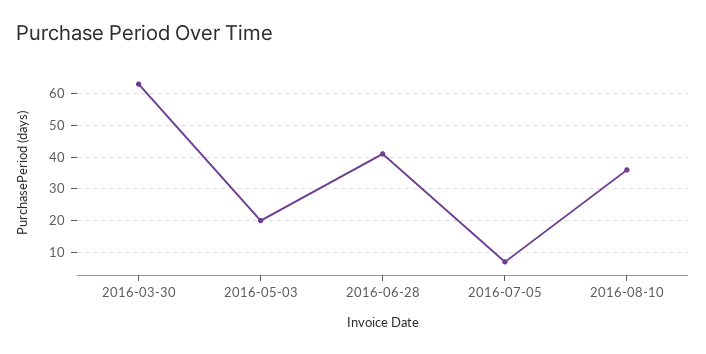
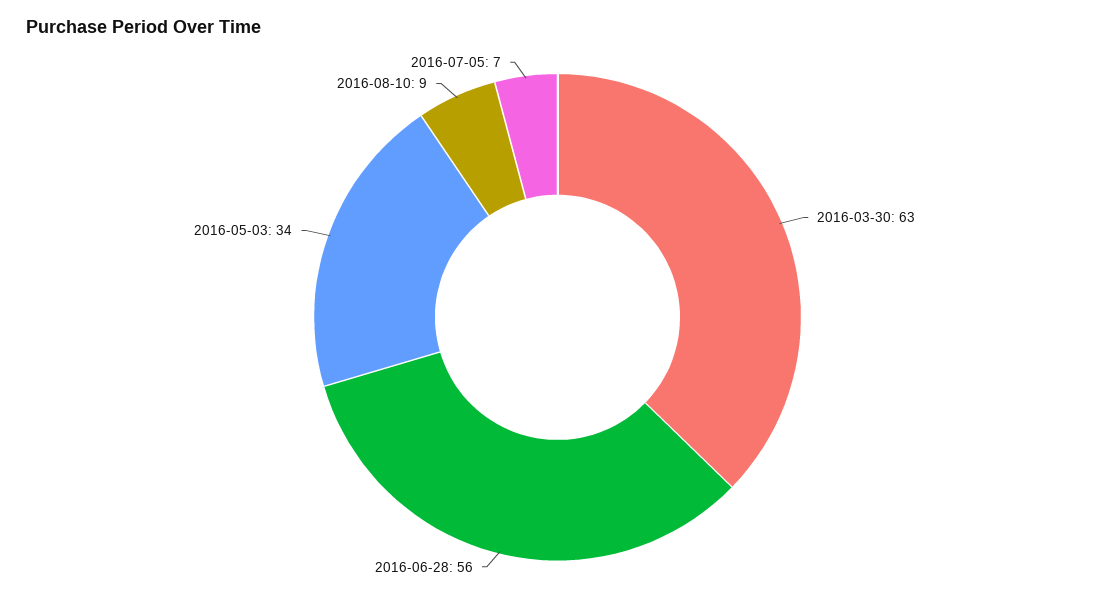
2016-05-03: 20 -> 34
2016-06-28: 40 -> 56
2016-08-10: 35 -> 9

